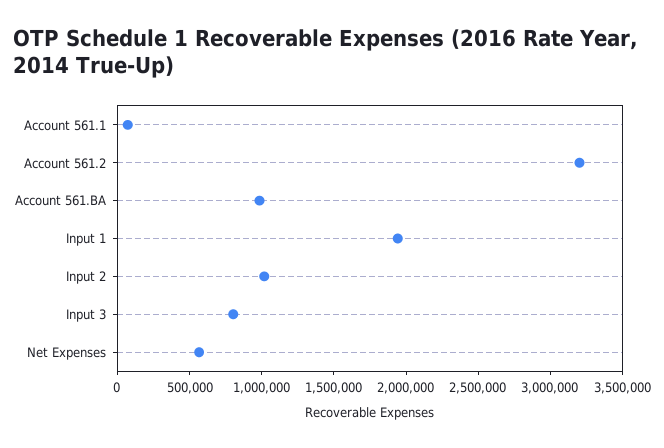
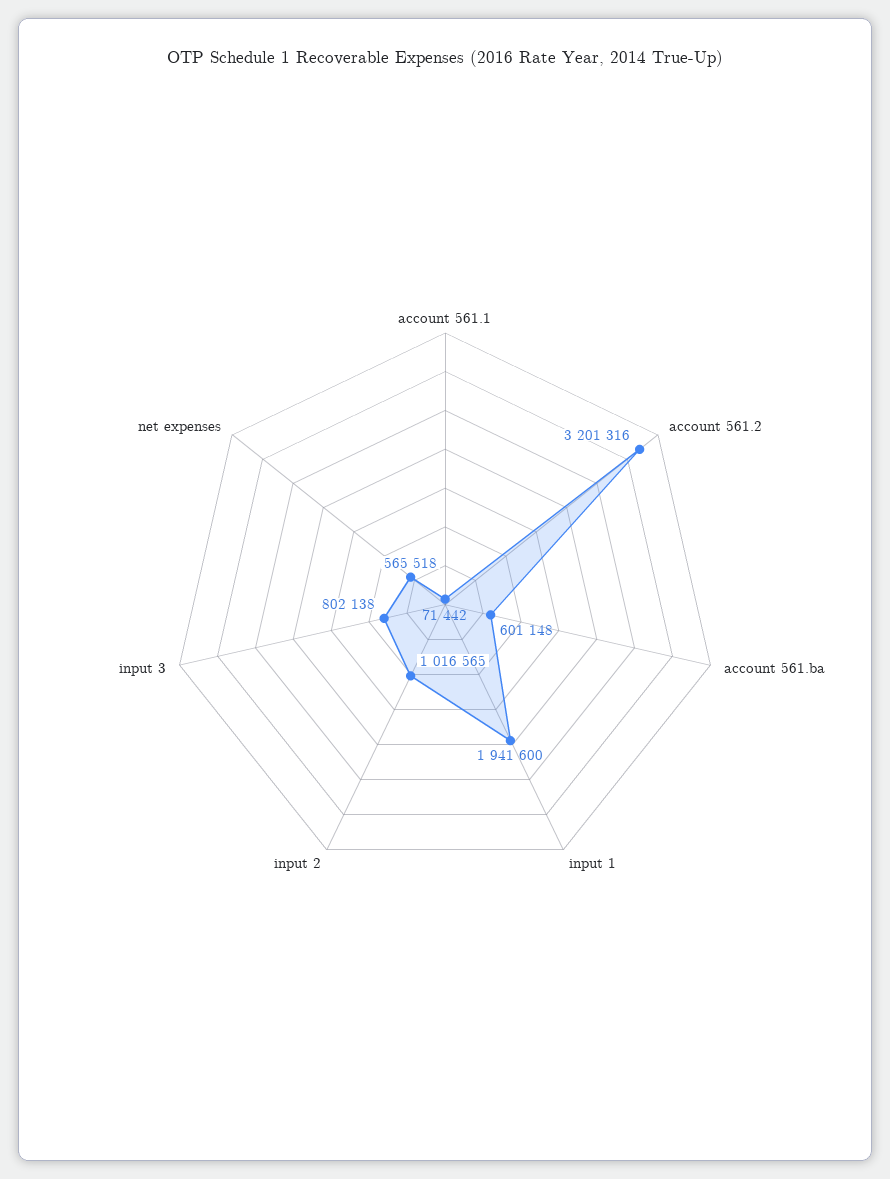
Account 561.BA: 1000000 -> 601148

